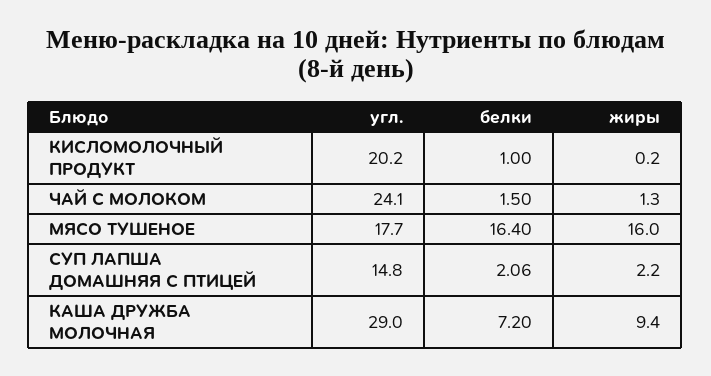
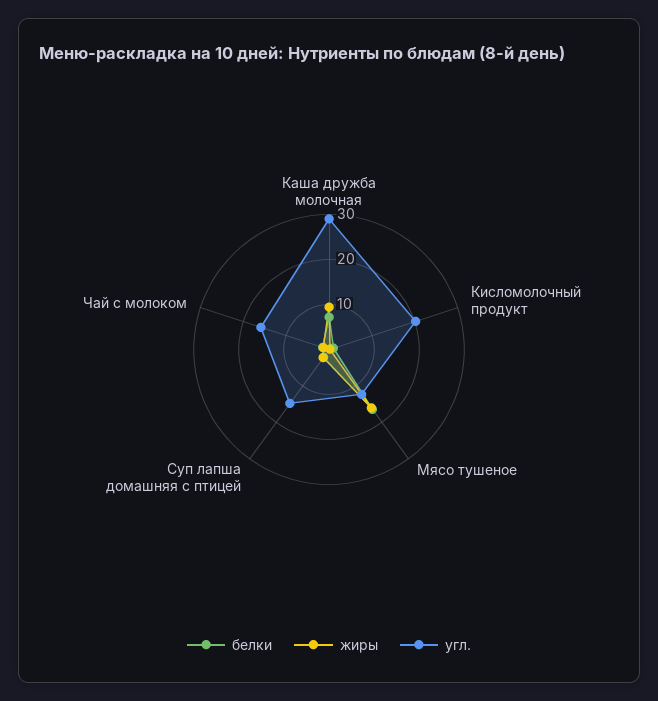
угл., ЧАЙ С МОЛОКОМ: 24.1 -> 16
угл., МЯСО ТУШЕНОЕ: 17.7 -> 12

